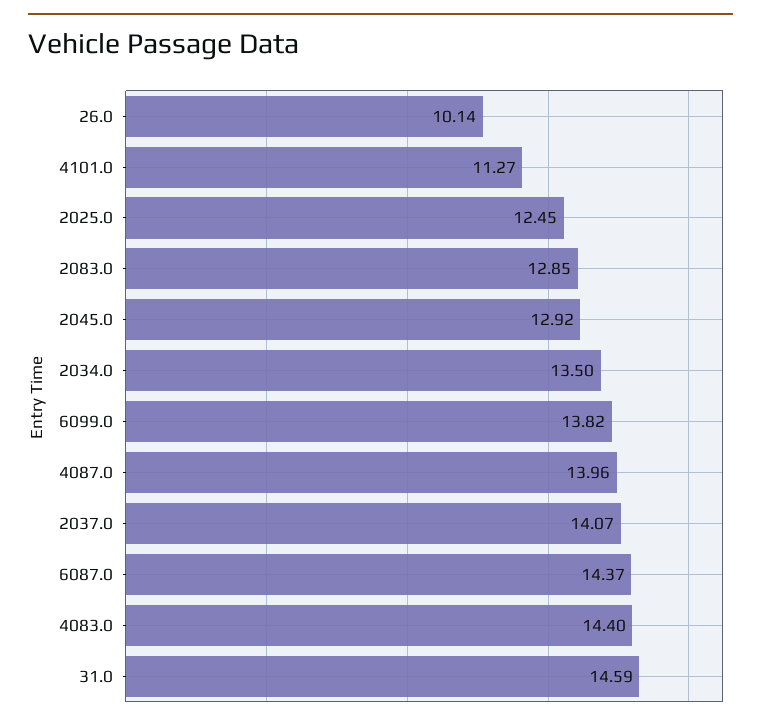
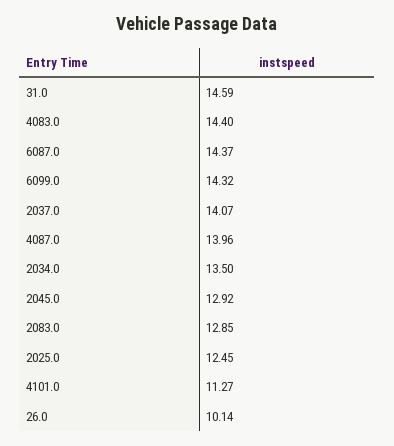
6099.0: 13.82 -> 14.32

